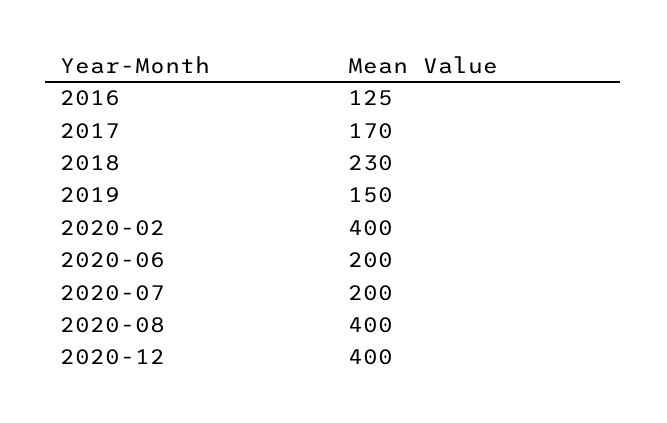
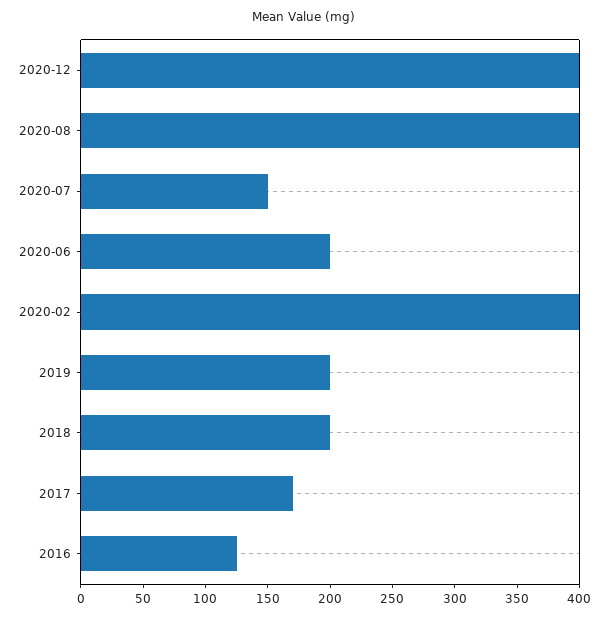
2018: 230 -> 200
2019: 150 -> 200
2020-07: 200 -> 150

